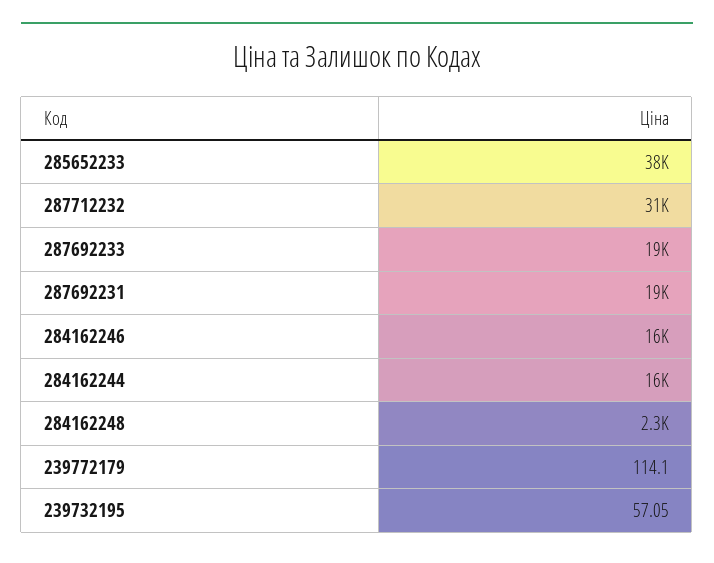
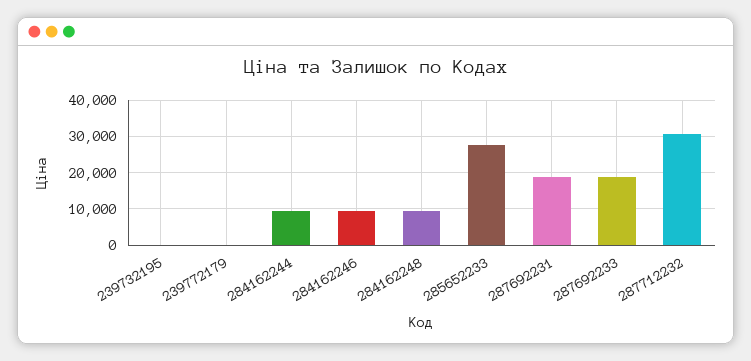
285652233: 38000 -> 28000
284162246: 16000 -> 10000
284162244: 16000 -> 10000
284162248: 2300 -> 10000

